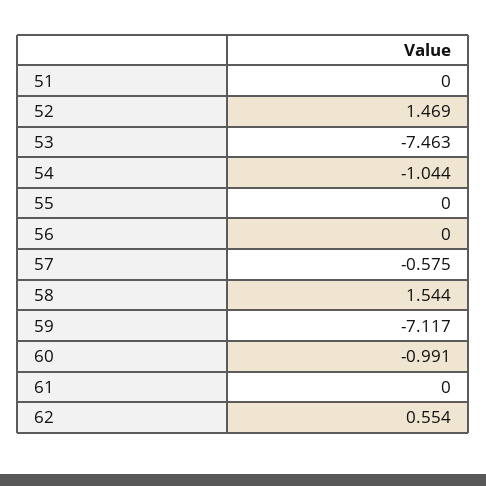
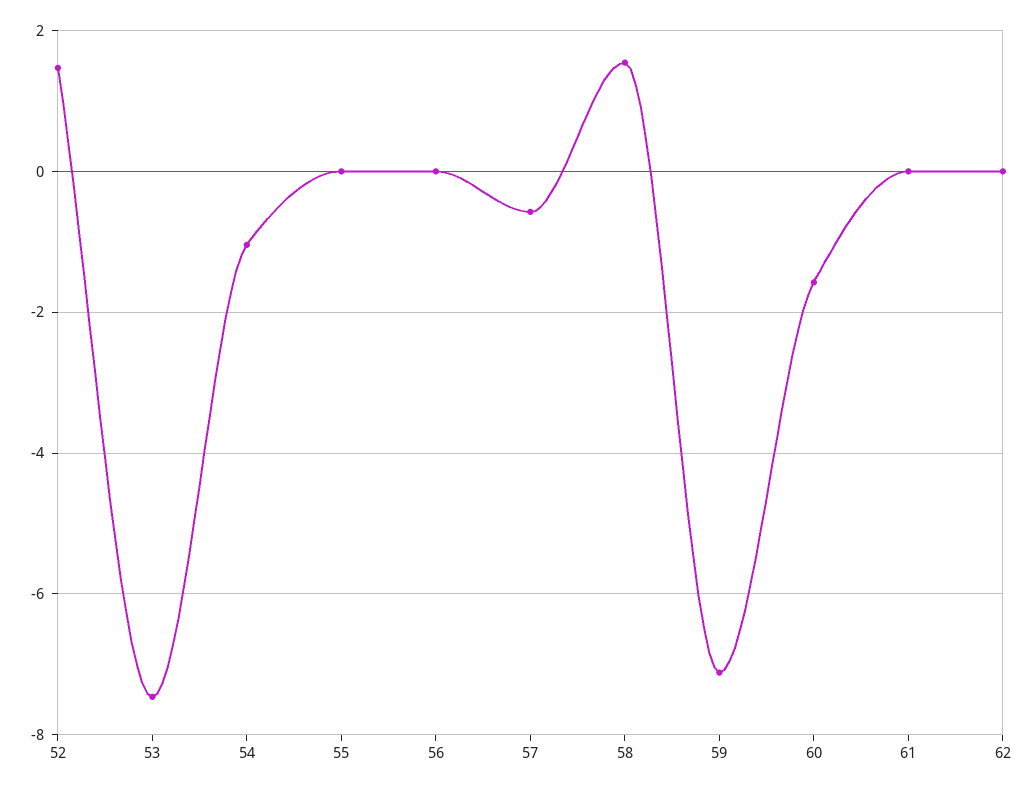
51: 0 -> none
60: -0.991 -> -1.6
62: 0.554 -> 0

